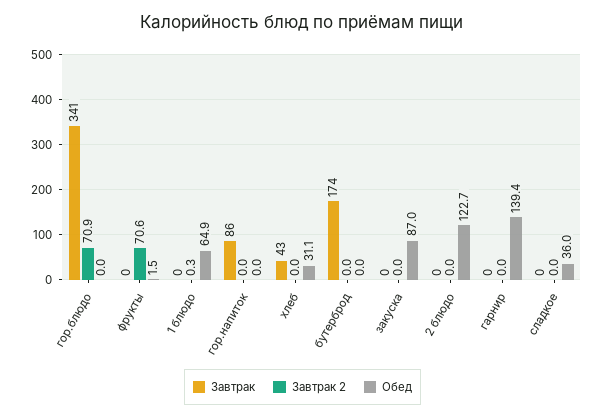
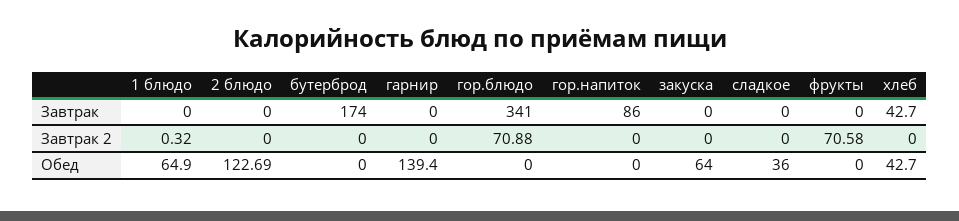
Обед, фрукты: 1.5 -> 0
Обед, хлеб: 31.1 -> 42.7
Обед, закуска: 87 -> 64

